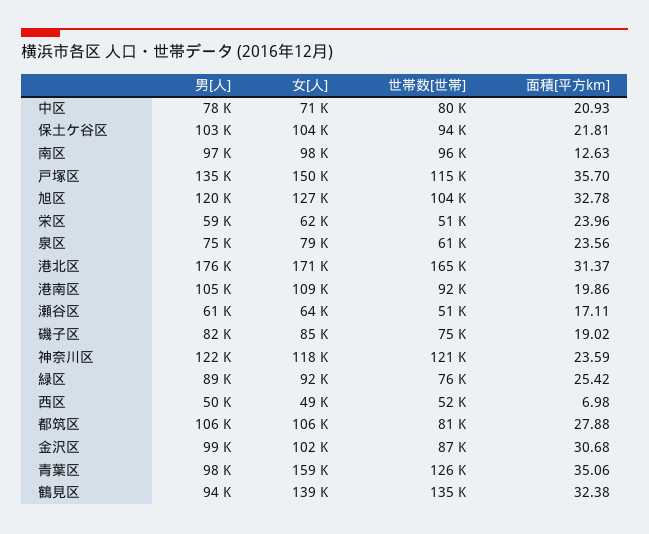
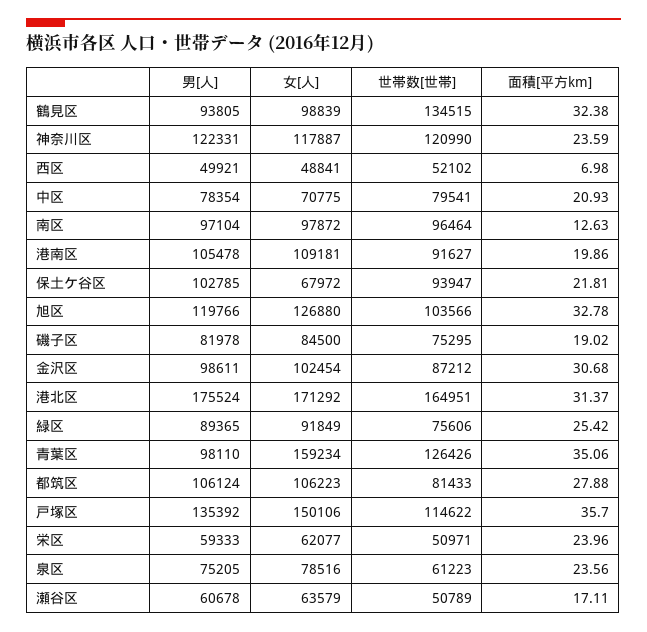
女[人], 保土ケ谷区: 104000 -> 67972
女[人], 鶴見区: 139000 -> 98839

